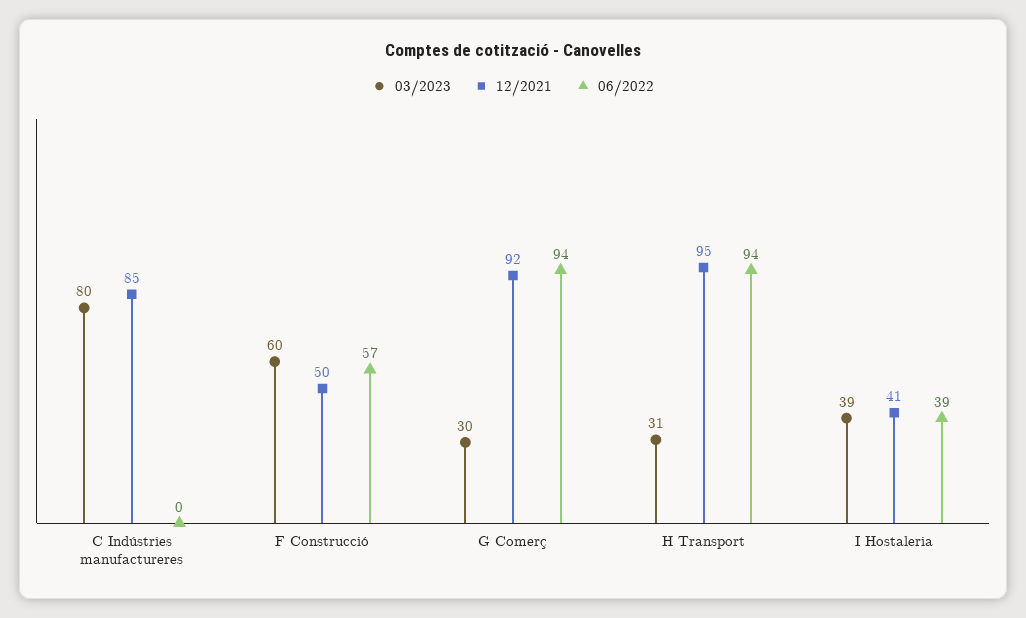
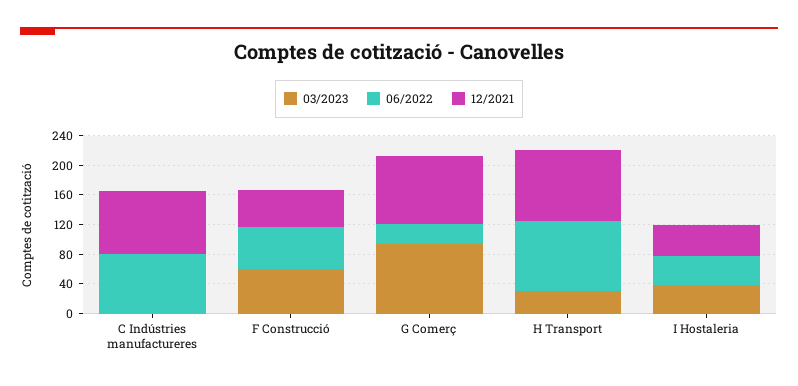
03/2023, C Indústries manufactureres: 80 -> 0
06/2022, C Indústries manufactureres: 0 -> 80
03/2023, G Comerç: 30 -> 100
06/2022, G Comerç: 94 -> 20

